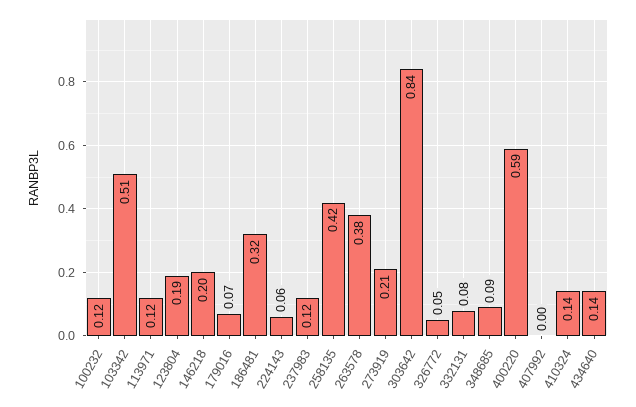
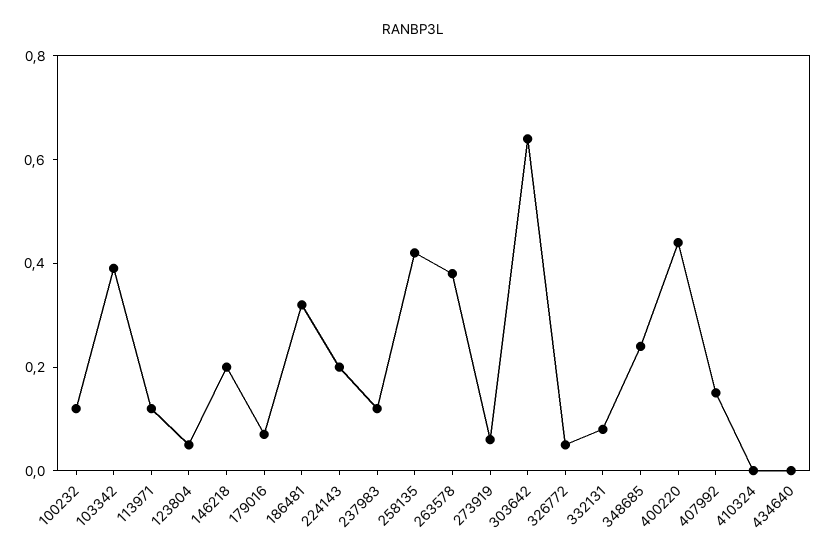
103342: 0.51 -> 0.4
123804: 0.19 -> 0.05
224143: 0.06 -> 0.2
273919: 0.21 -> 0.05
303642: 0.84 -> 0.65
348685: 0.09 -> 0.25
400220: 0.59 -> 0.45
407992: 0 -> 0.15
410324: 0.14 -> 0
434640: 0.14 -> 0

